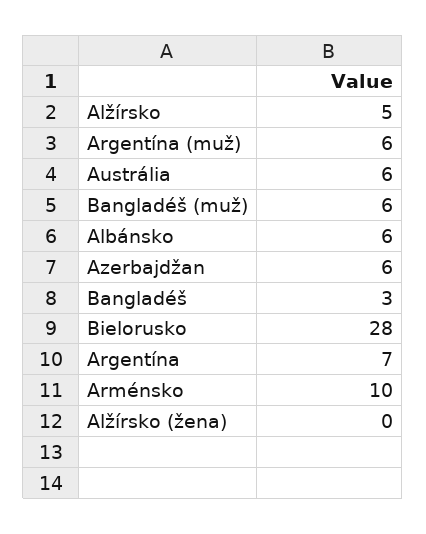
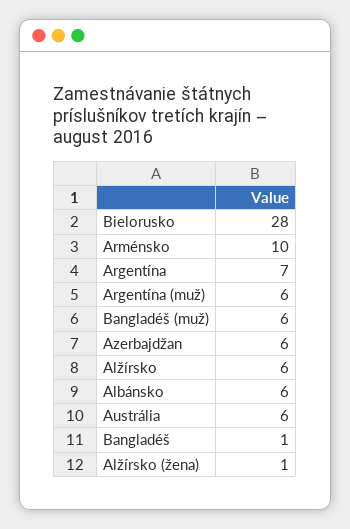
Alžírsko: 5 -> 6
Bangladéš: 3 -> 1
Alžírsko (žena): 0 -> 1

